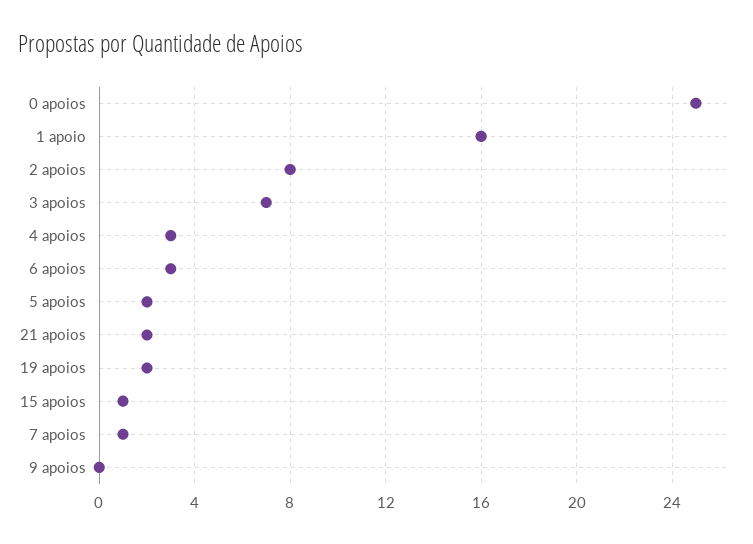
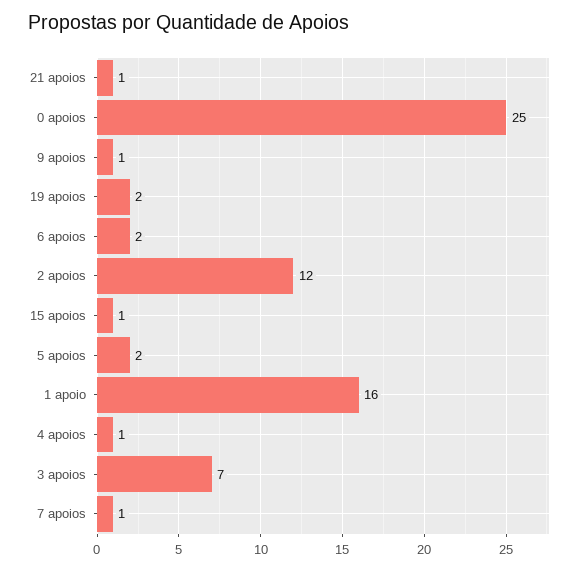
2 apoios: 8 -> 12
4 apoios: 3 -> 1
6 apoios: 3 -> 2
21 apoios: 2 -> 1
9 apoios: 0 -> 1

